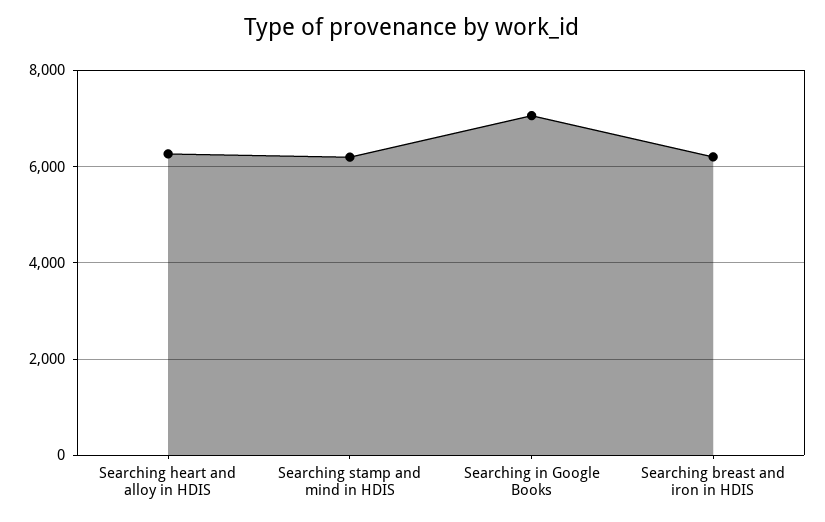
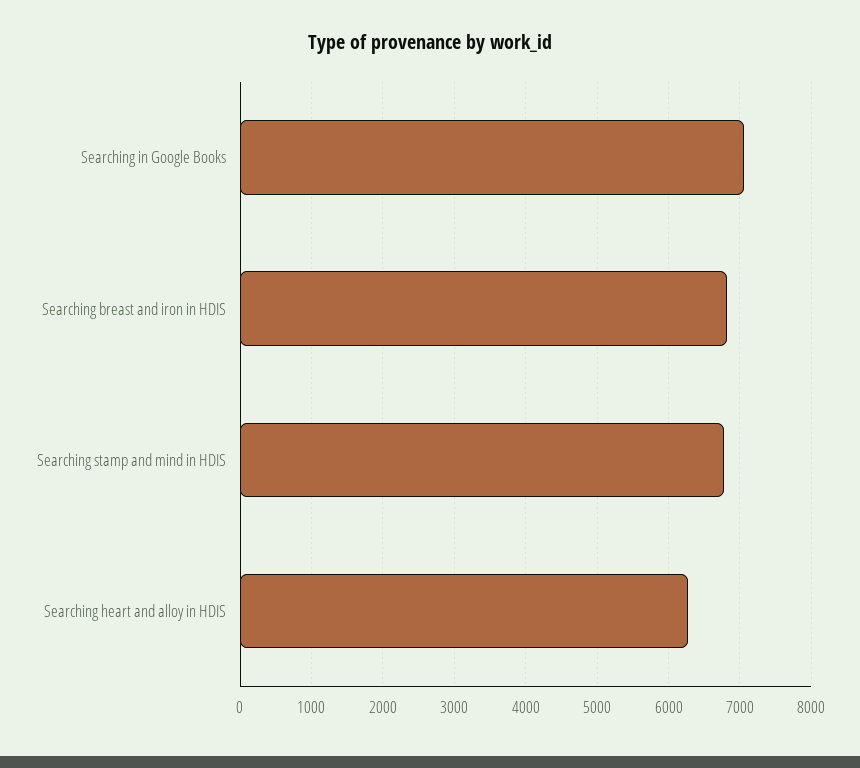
Searching stamp and mind in HDIS: 6200 -> 6800
Searching breast and iron in HDIS: 6200 -> 6800

